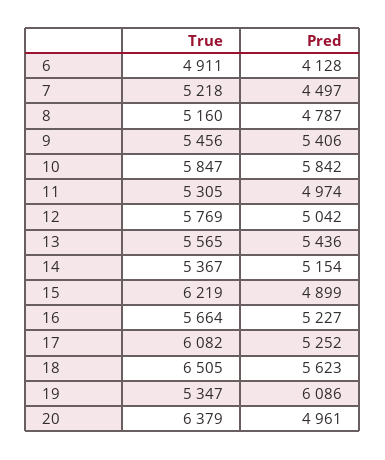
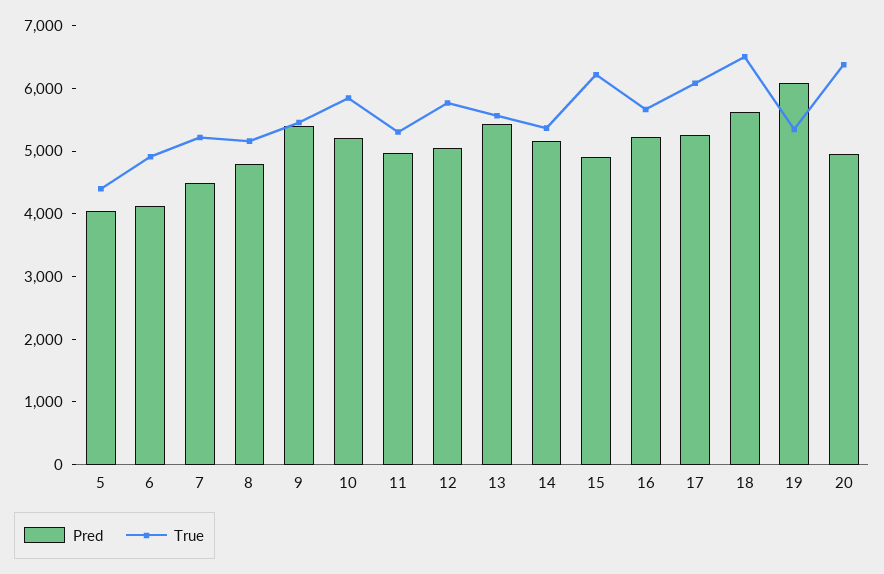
Pred, 10: 5842 -> 5200
Pred, 5: none -> 4000
True, 5: none -> 4400

